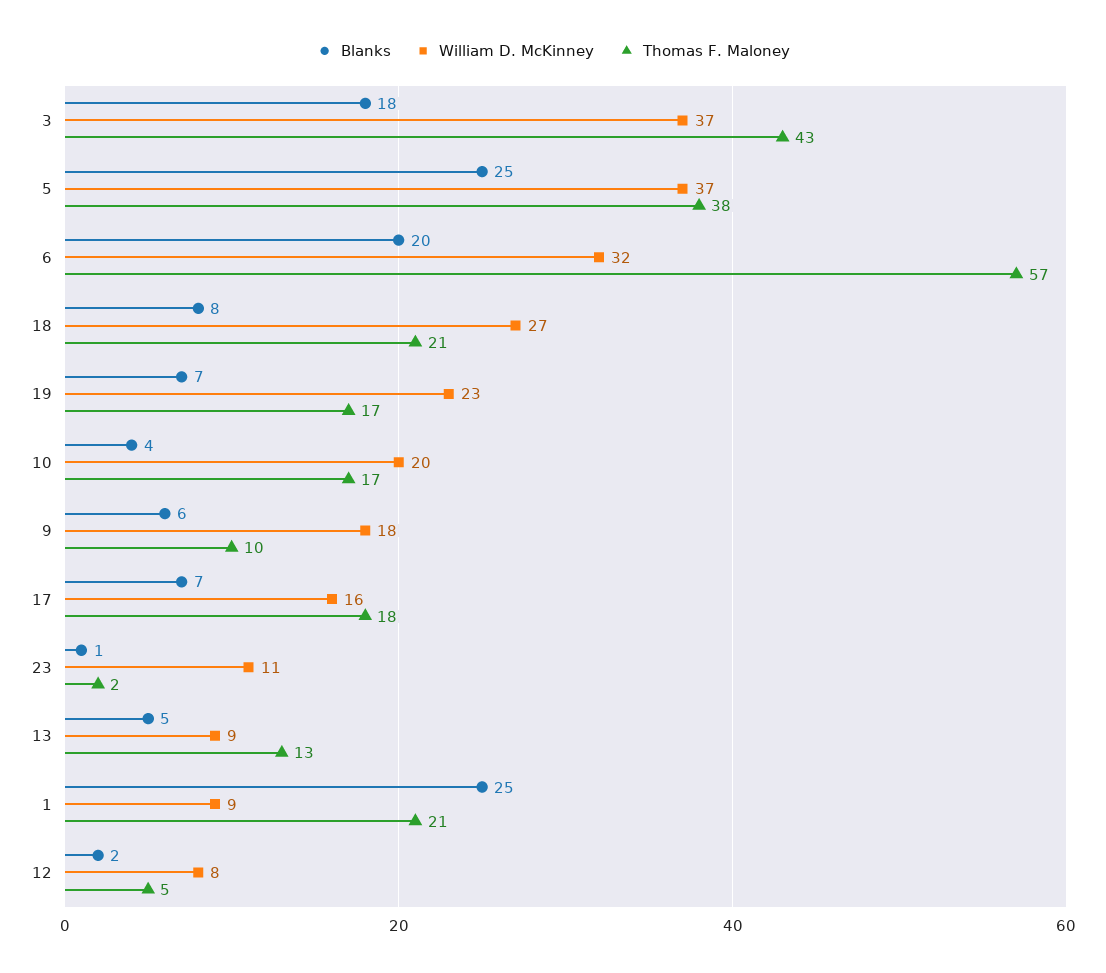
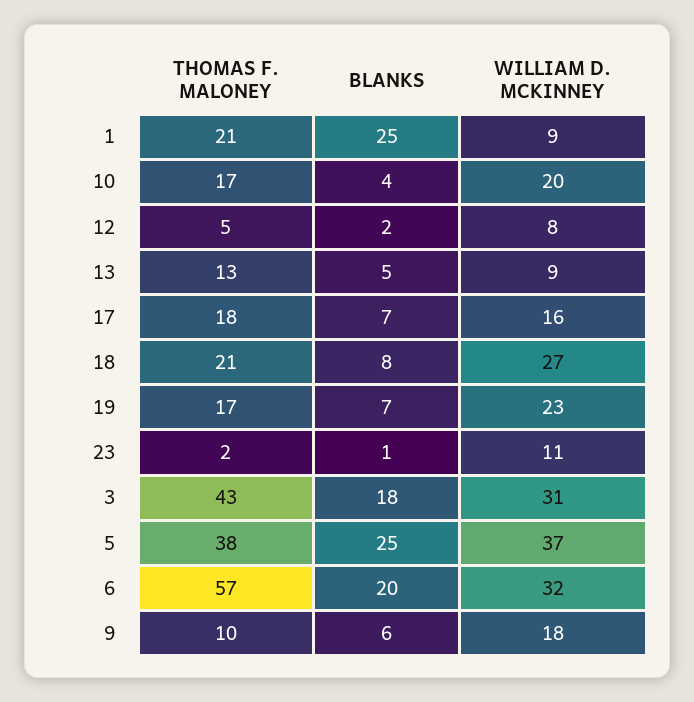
William D. McKinney, 3: 37 -> 31

